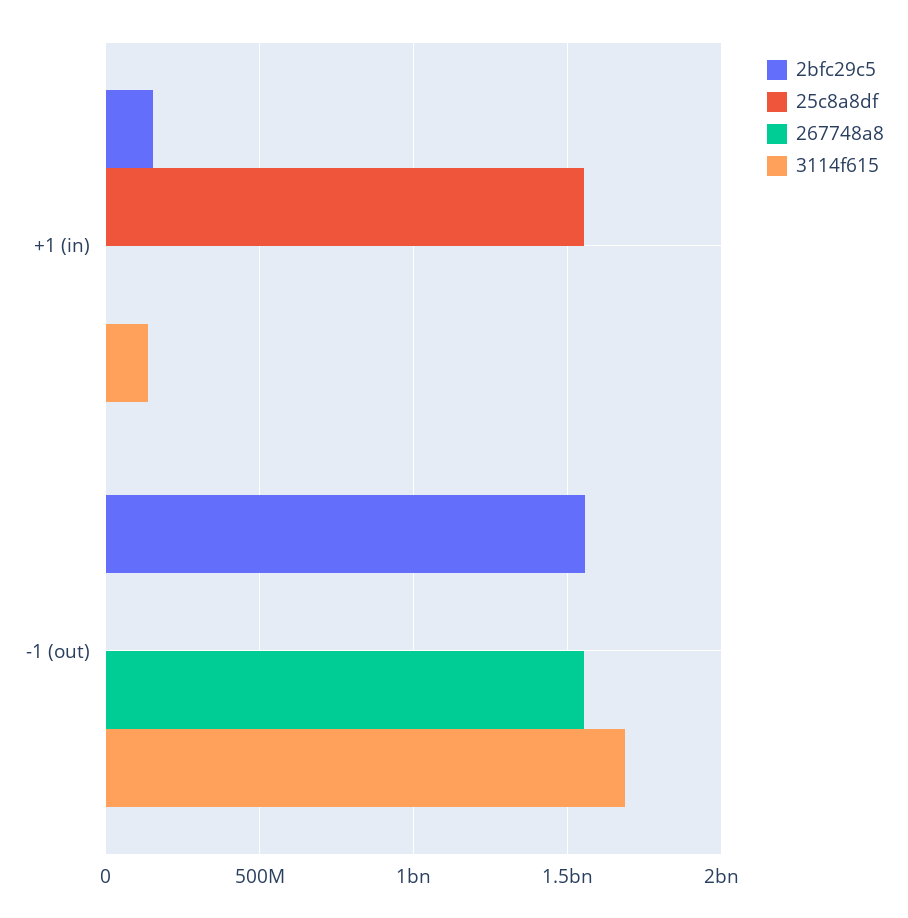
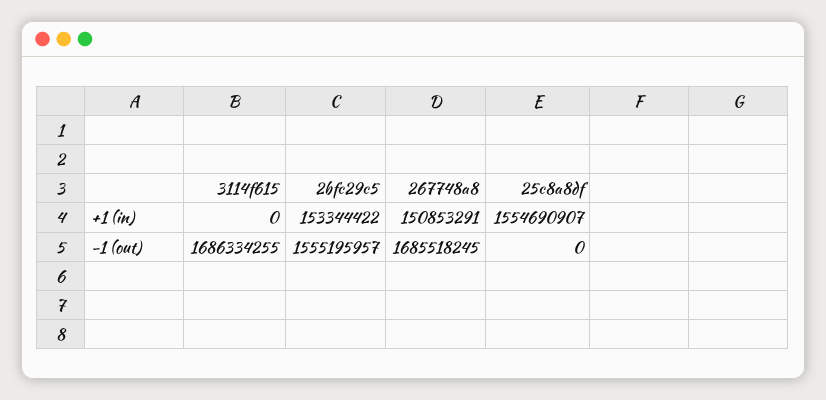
267748a8, +1 (in): 0 -> 150853291
3114f615, +1 (in): 150000000 -> 0
267748a8, -1 (out): 1550000000 -> 1685518245

